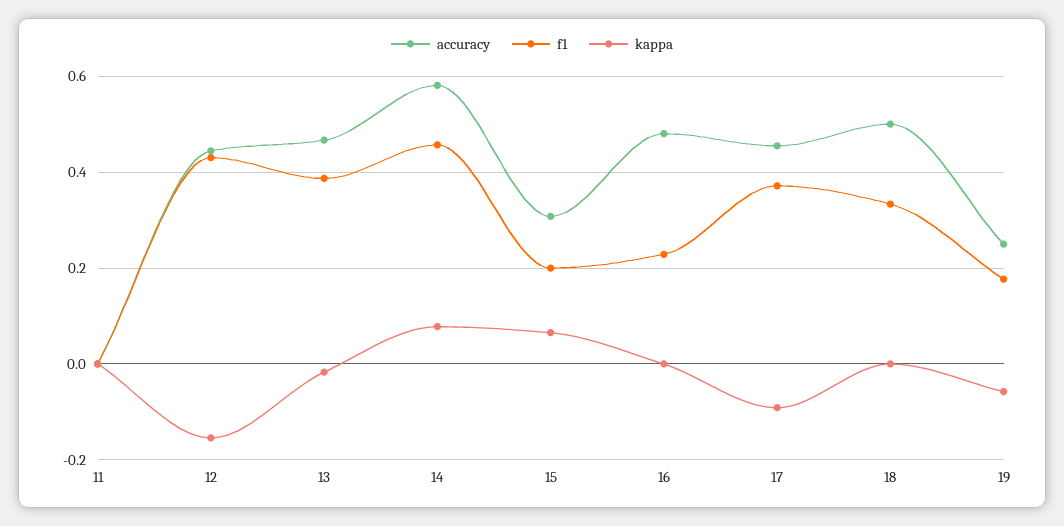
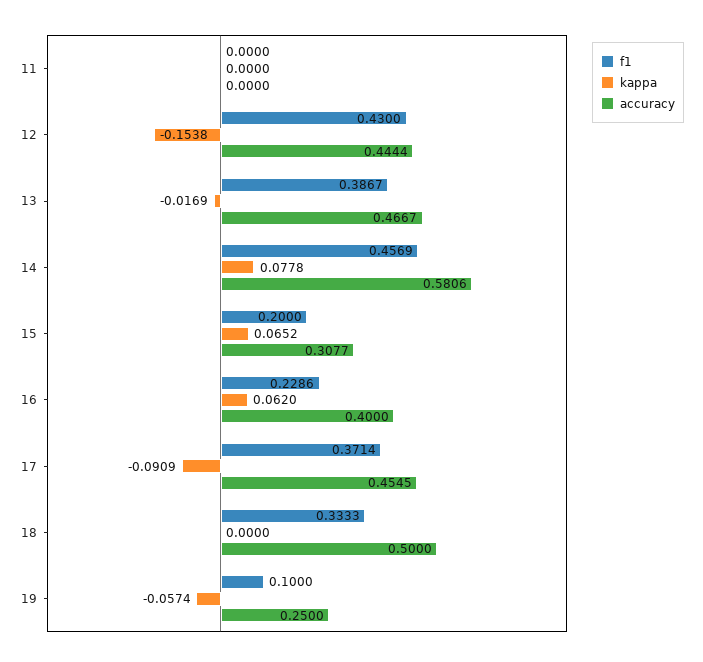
accuracy, 16: 0.48 -> 0.4
kappa, 16: 0 -> 0.062
f1, 19: 0.18 -> 0.1

